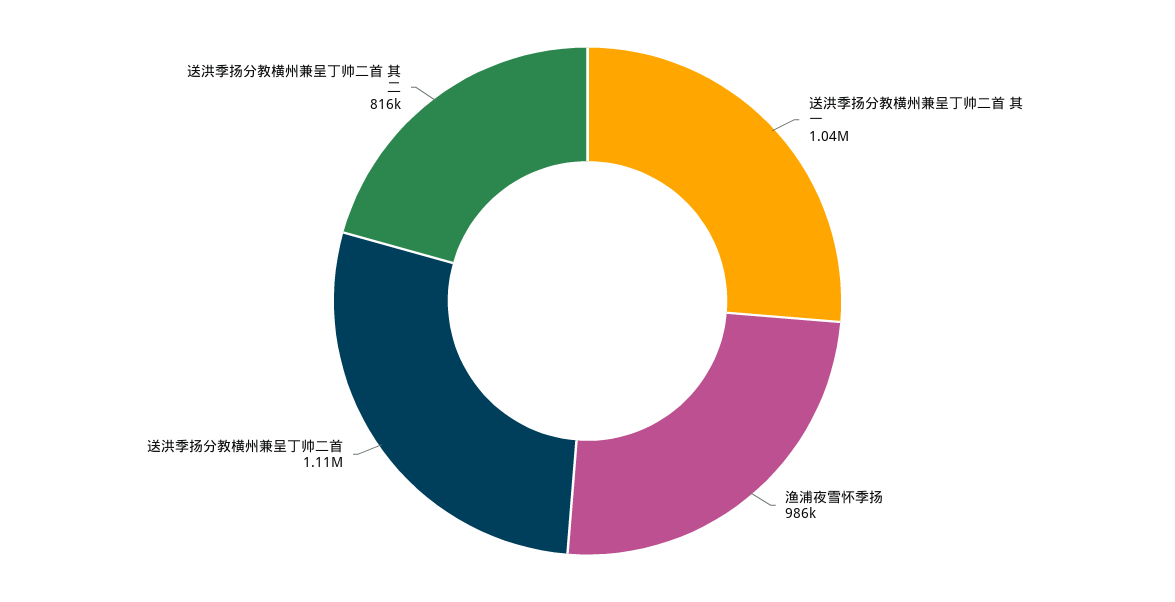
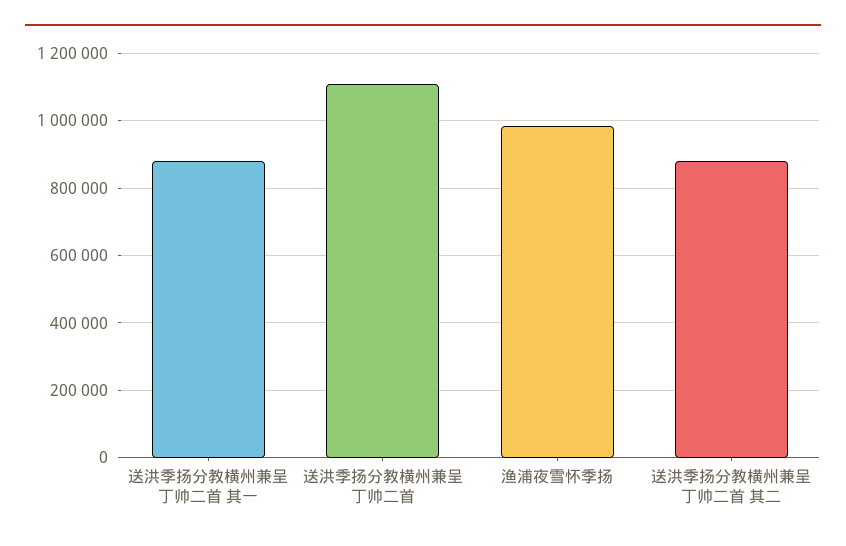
送洪季扬分教横州兼呈丁帅二首 其一: 1040000 -> 880000
送洪季扬分教横州兼呈丁帅二首 其二: 816000 -> 880000

